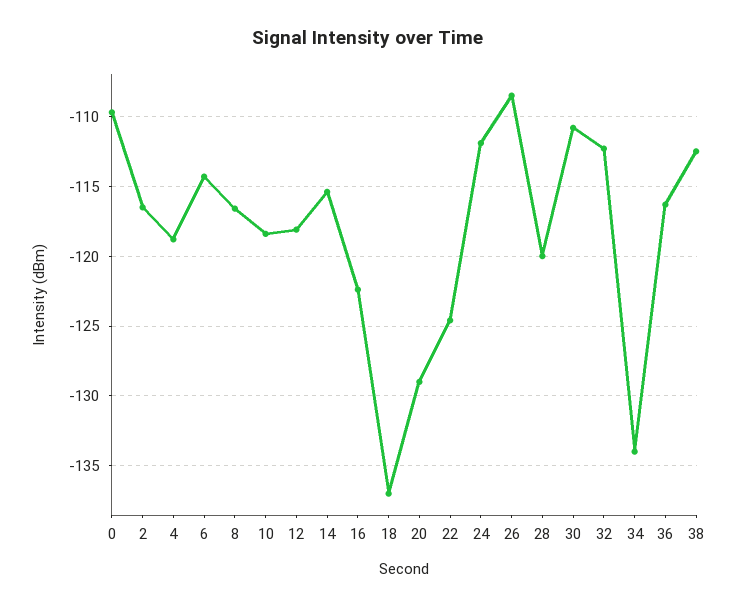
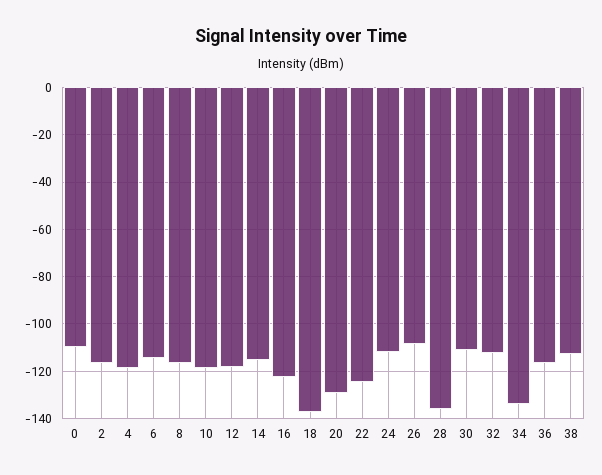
28: -120 -> -135

